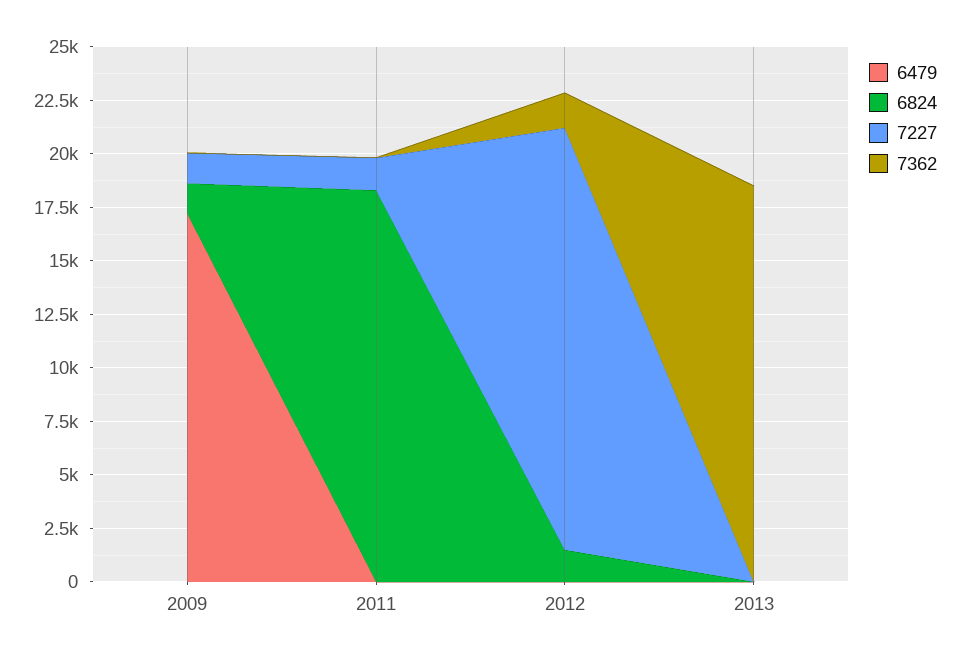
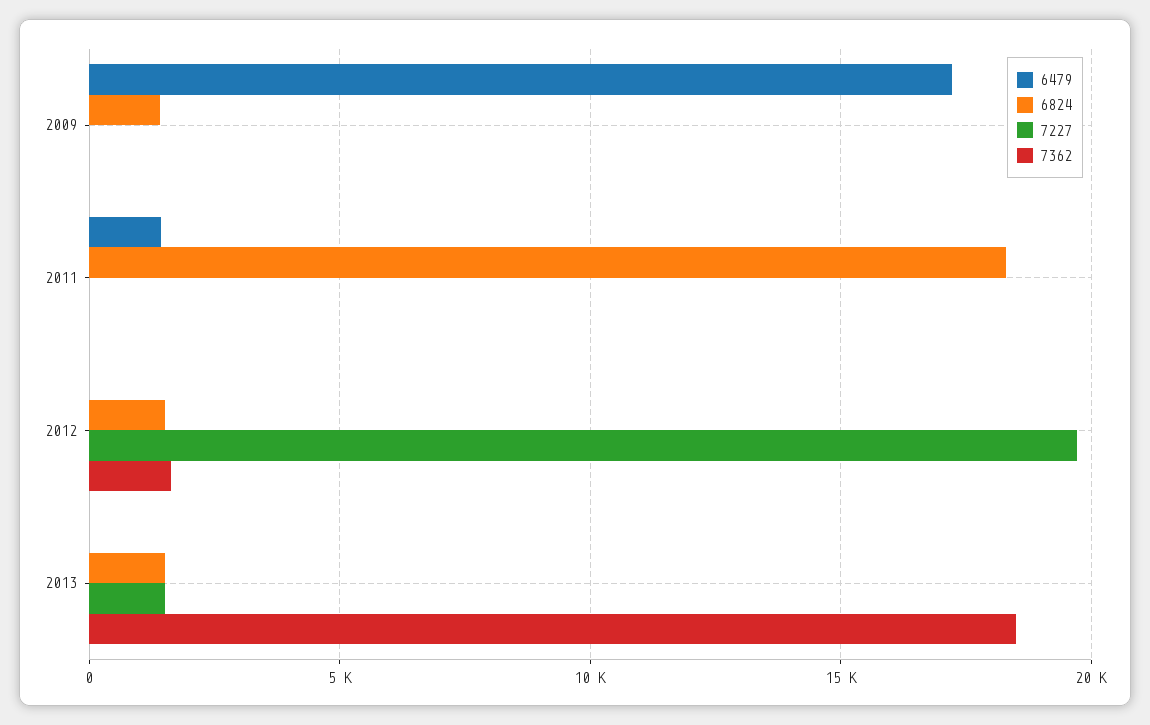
7227, 2009: 1500 -> 0
6479, 2011: 0 -> 1500
7227, 2011: 1500 -> 0
6824, 2013: 0 -> 1500
7227, 2013: 0 -> 1500

